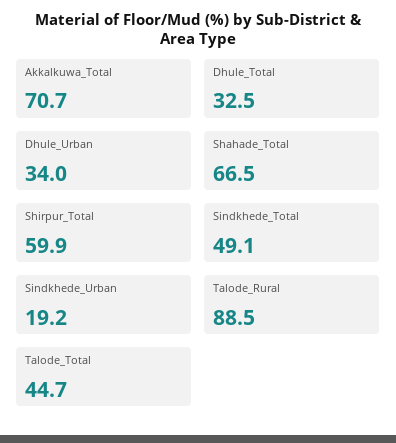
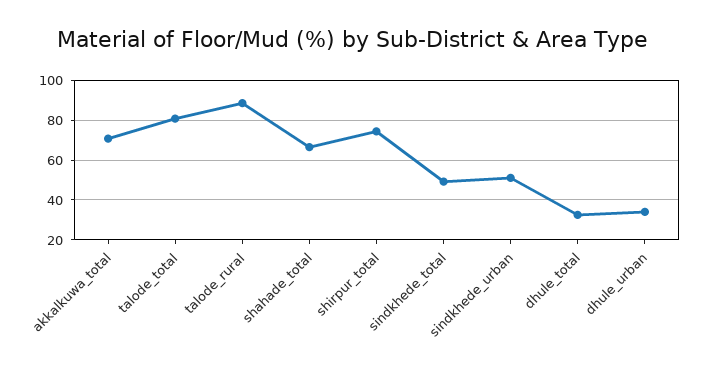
Shirpur_Total: 59.9 -> 75
Sindkhede_Urban: 19.2 -> 50
Talode_Total: 44.7 -> 80

